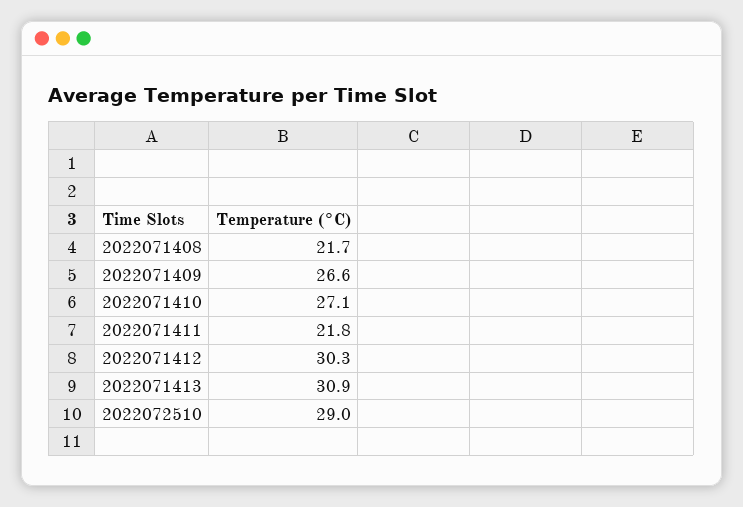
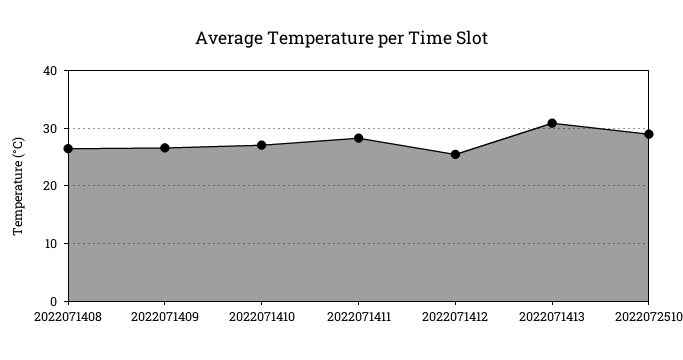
2022071408: 21.7 -> 26
2022071411: 21.8 -> 28
2022071412: 30.3 -> 26

